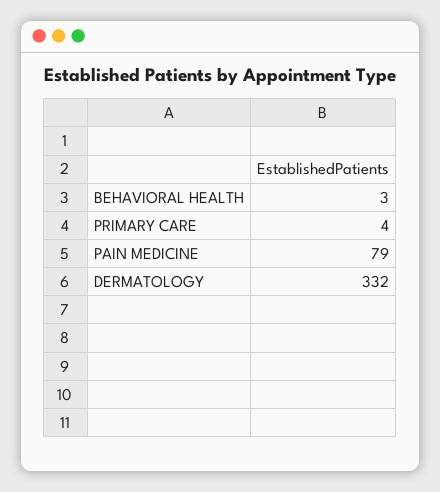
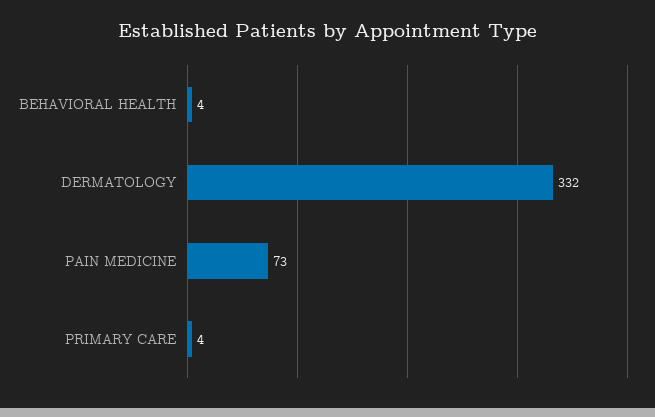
BEHAVIORAL HEALTH: 3 -> 4
PAIN MEDICINE: 79 -> 73

